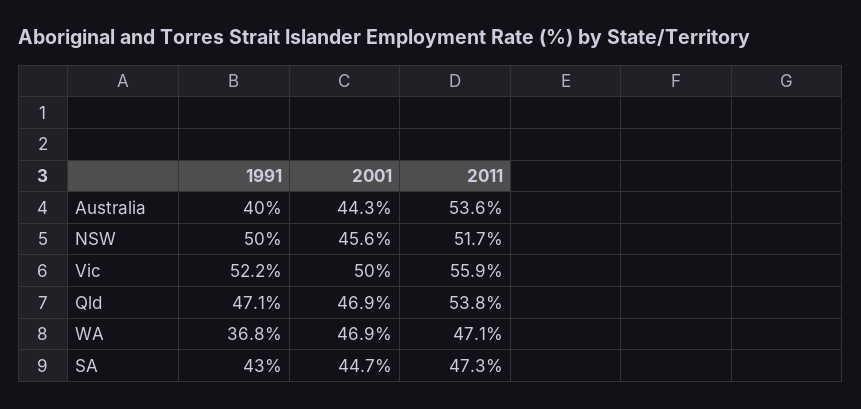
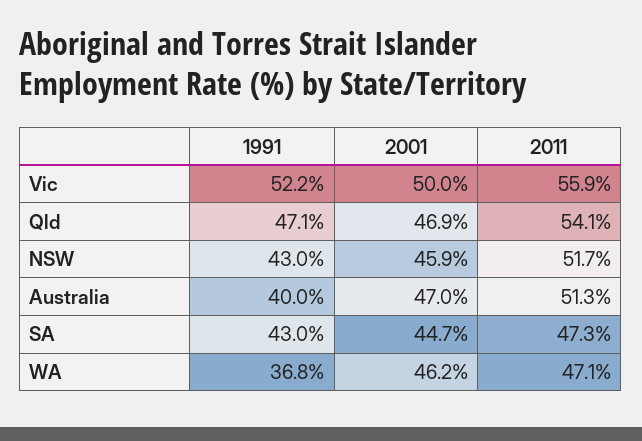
2001, Australia: 44.3 -> 47
2011, Australia: 53.6 -> 51.3
1991, NSW: 50 -> 43
2001, NSW: 45.6 -> 45.9
2011, Qld: 53.8 -> 54.1
2001, WA: 46.9 -> 46.2

